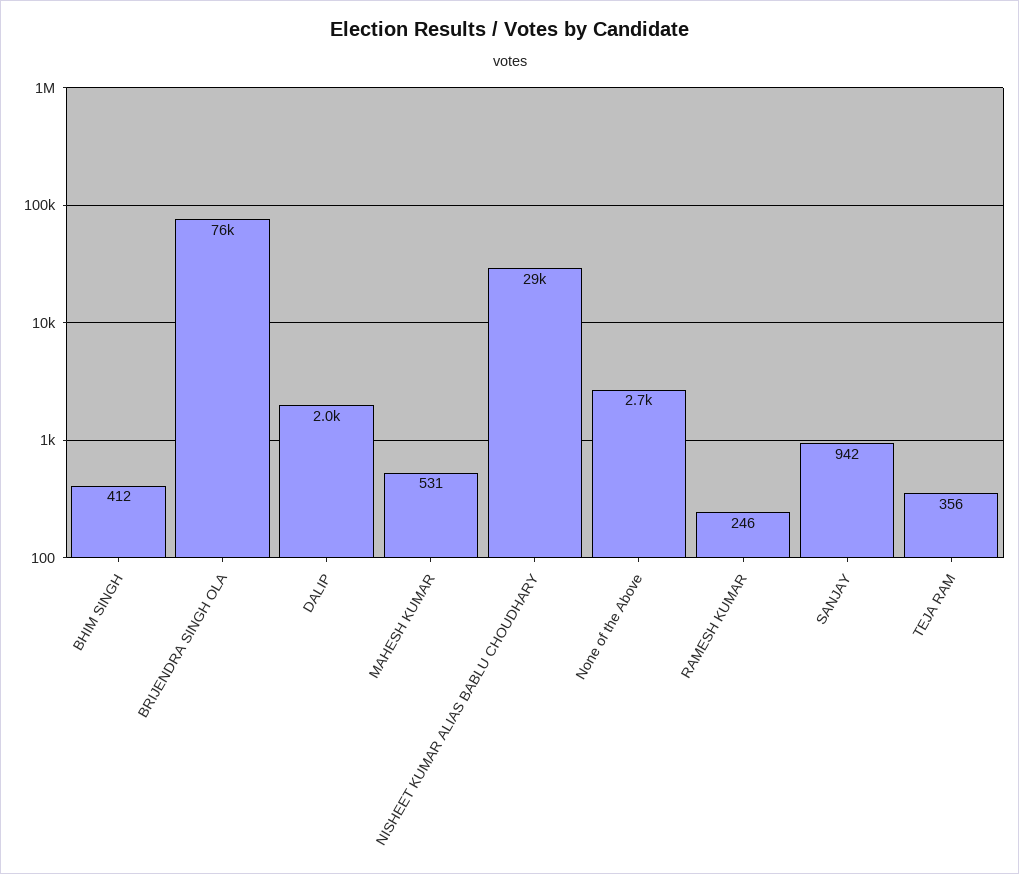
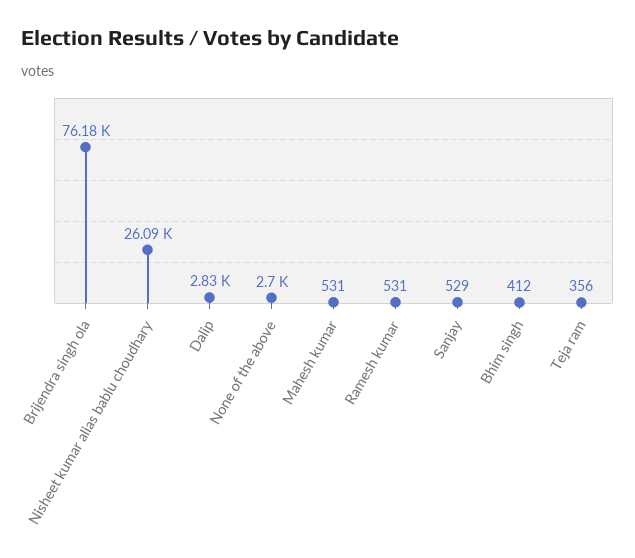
DALIP: 2000 -> 2830
NISHEET KUMAR ALIAS BABLU CHOUDHARY: 29000 -> 26090
RAMESH KUMAR: 246 -> 531
SANJAY: 942 -> 529

